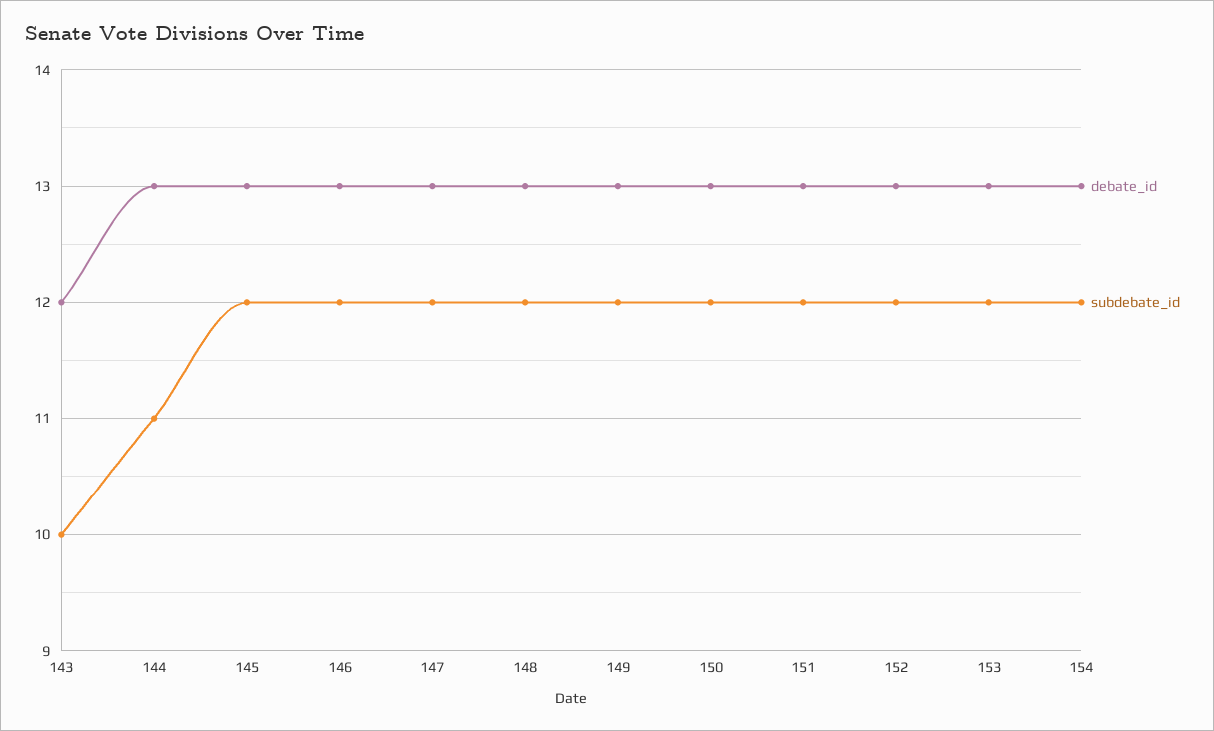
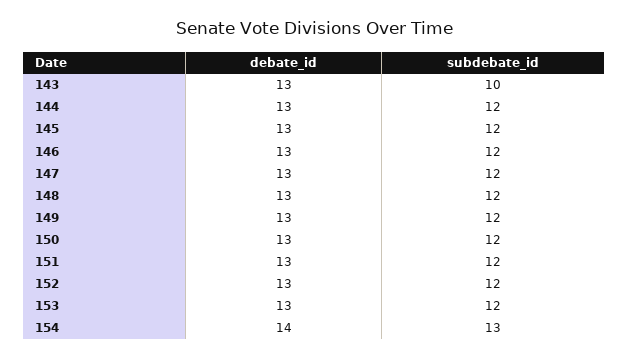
debate_id, 143: 12 -> 13
subdebate_id, 144: 11 -> 12
debate_id, 154: 13 -> 14
subdebate_id, 154: 12 -> 13

